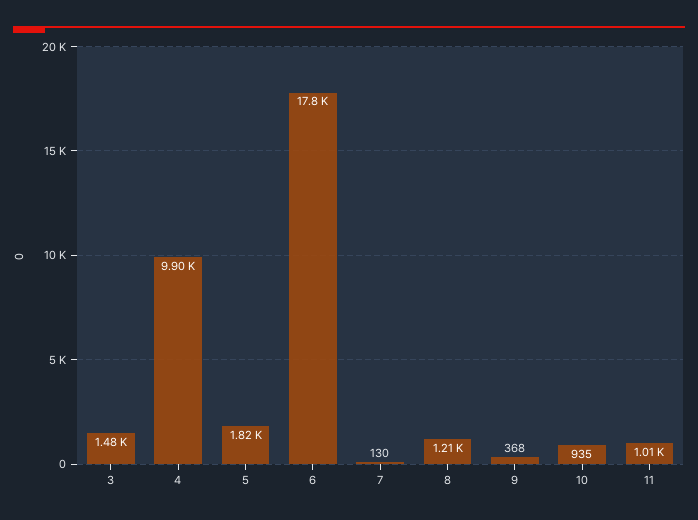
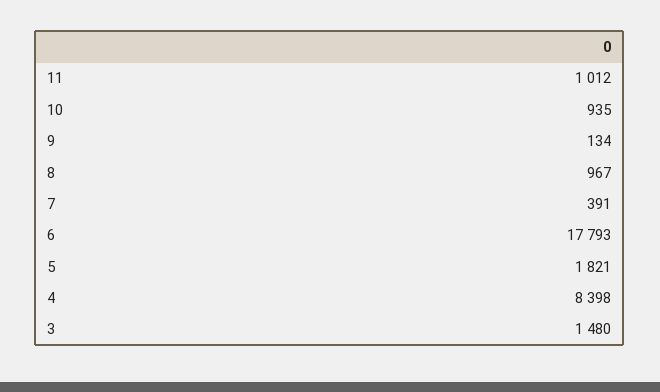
4: 9900 -> 8398
7: 130 -> 391
8: 1210 -> 967
9: 368 -> 134

